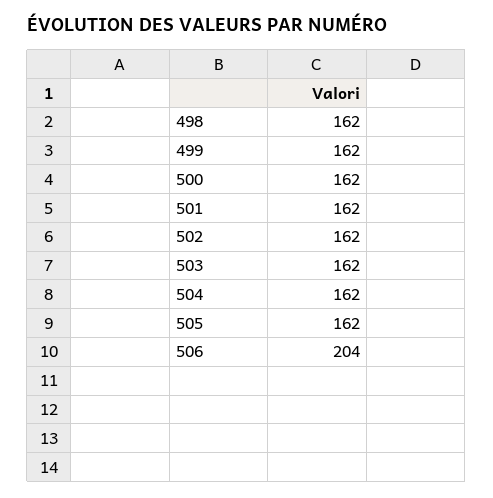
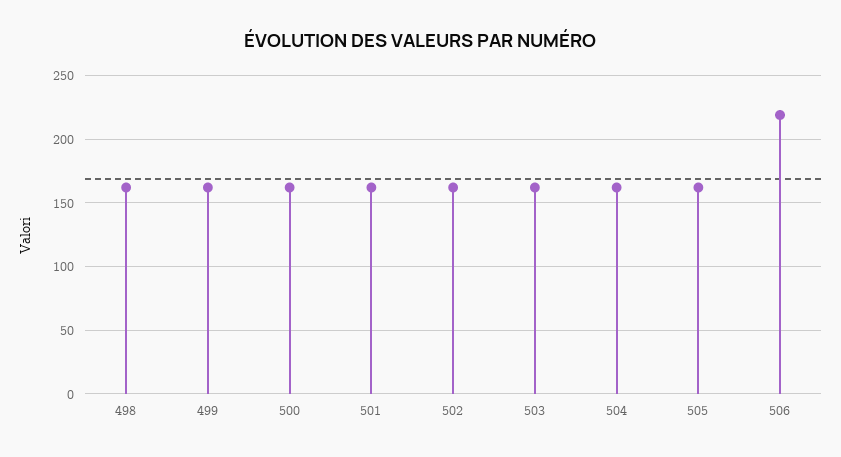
506: 204 -> 220

